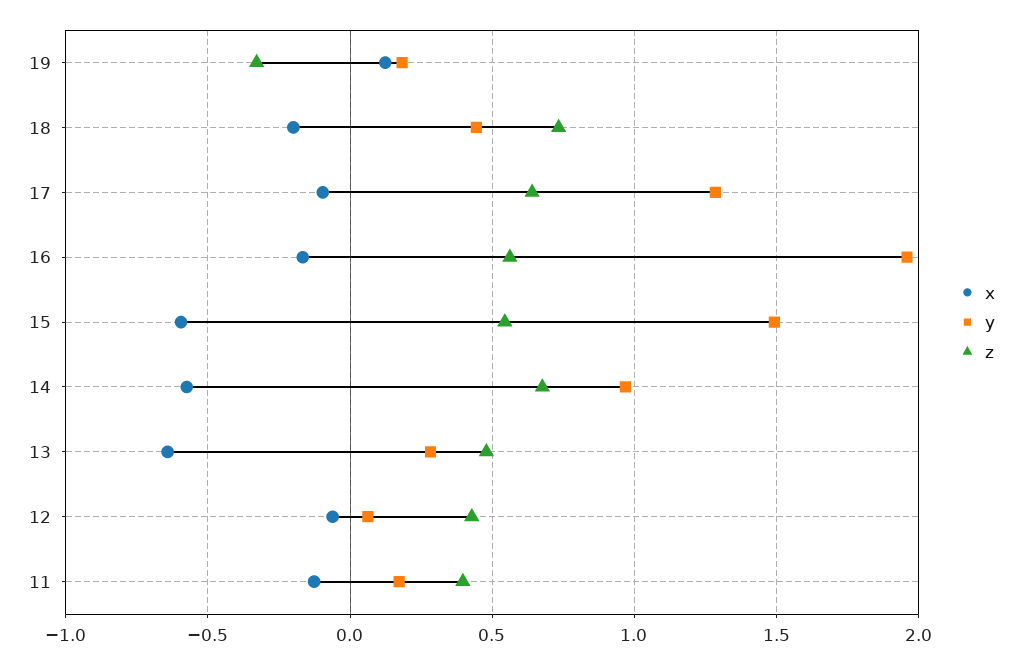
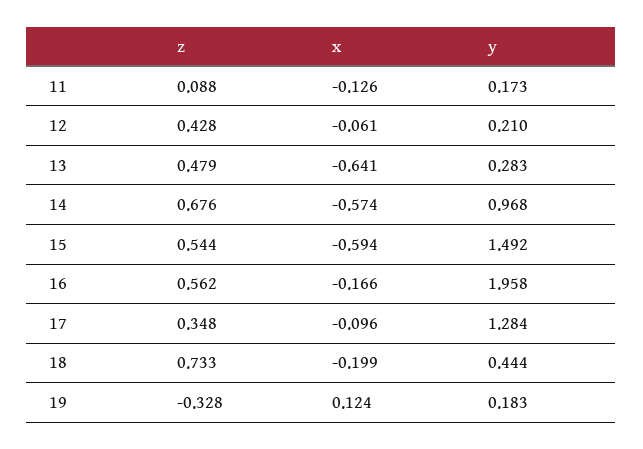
z, 17: 0.65 -> 0.348
y, 12: 0.05 -> 0.21
z, 11: 0.4 -> 0.088

